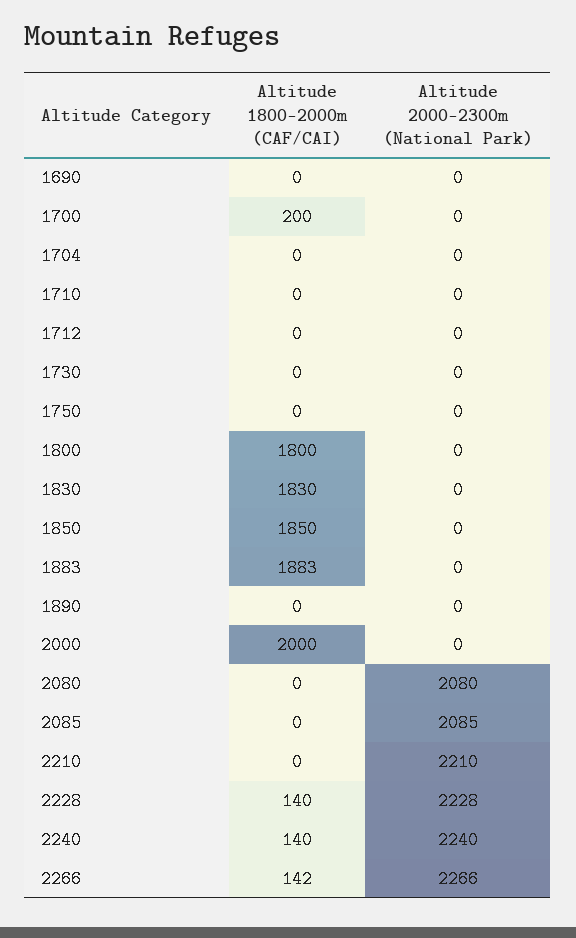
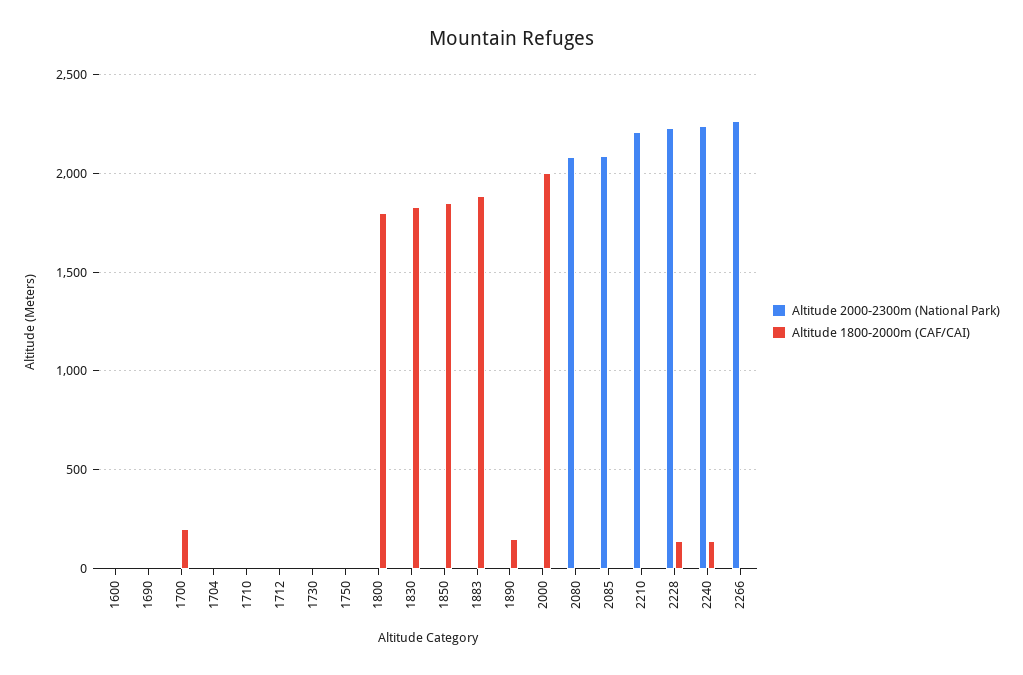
Altitude 1800-2000m (CAF/CAI), 1890: 0 -> 150
Altitude 1800-2000m (CAF/CAI), 2266: 142 -> 0
Altitude 2000-2300m (National Park), 1600: none -> 0
Altitude 1800-2000m (CAF/CAI), 1600: none -> 0

